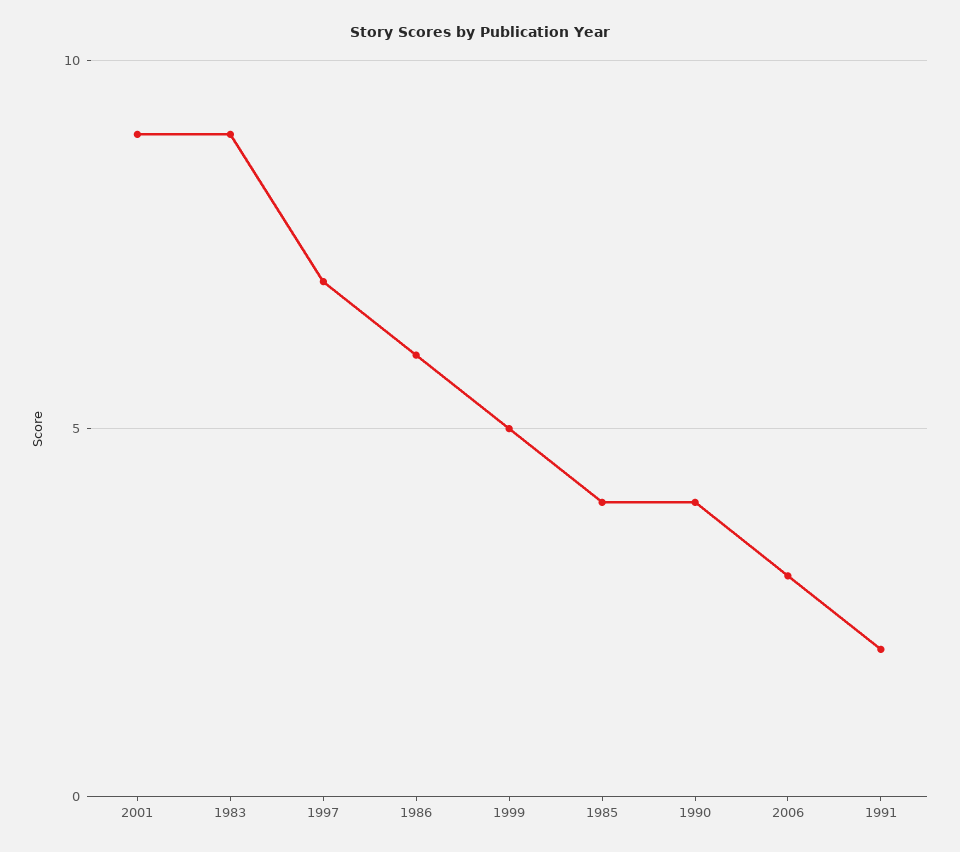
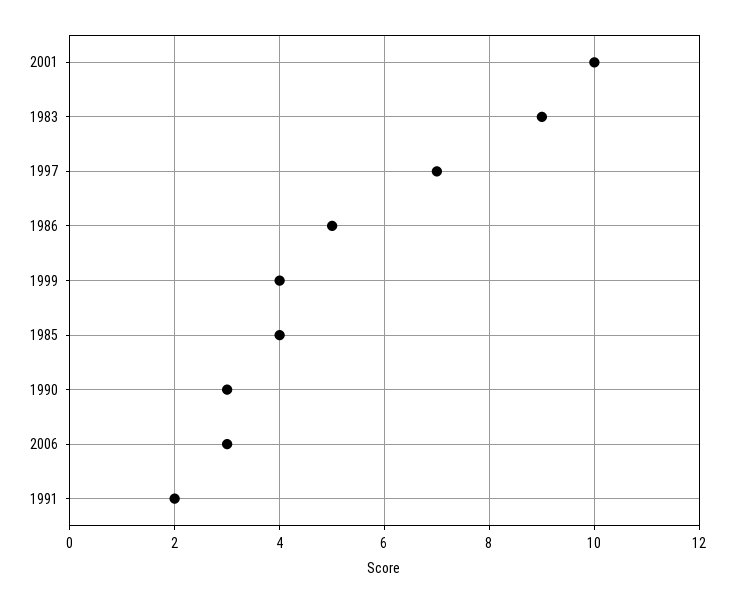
2001: 9 -> 10
1986: 6 -> 5
1999: 5 -> 4
1990: 4 -> 3

